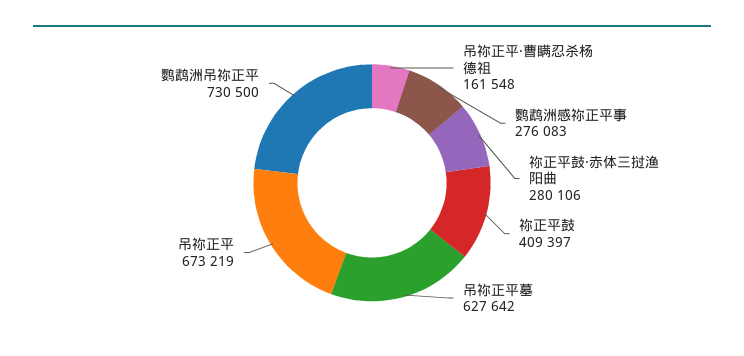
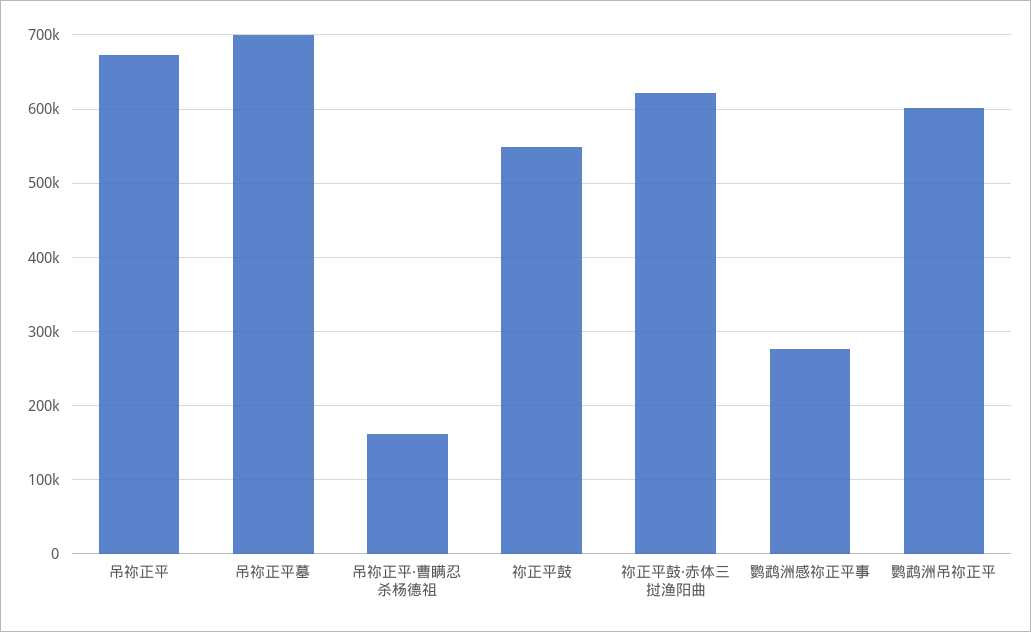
祢正平鼓·赤体三挝渔阳曲: 280106 -> 620000
祢正平鼓: 409397 -> 550000
吊祢正平墓: 627642 -> 700000
鹦鹉洲吊祢正平: 730500 -> 600000

